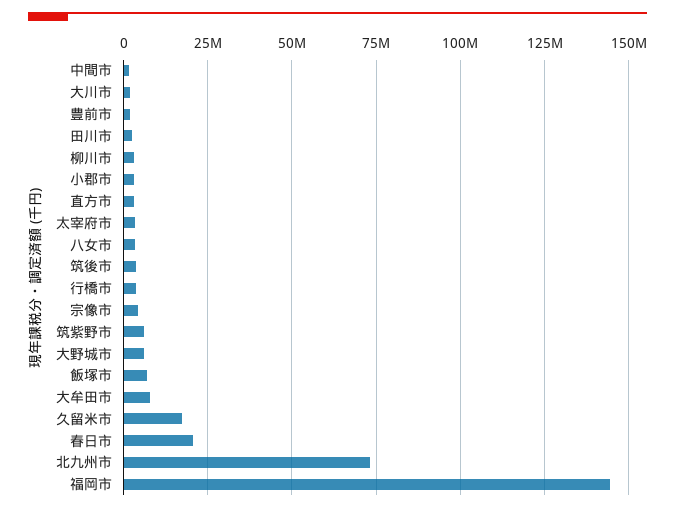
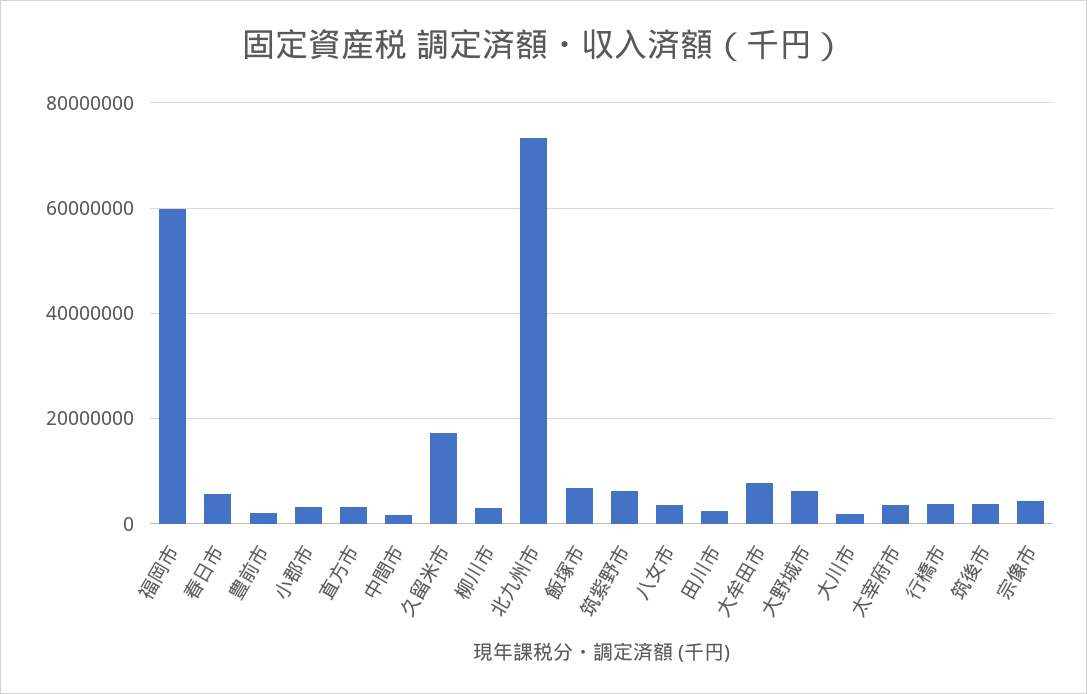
春日市: 20000000 -> 6000000
福岡市: 145000000 -> 60000000

